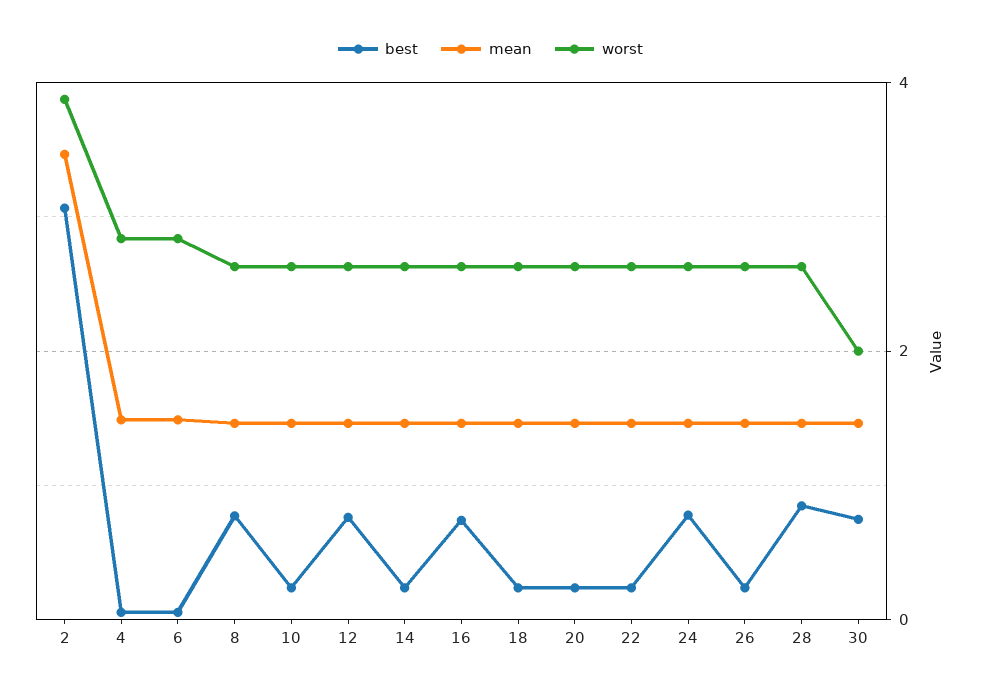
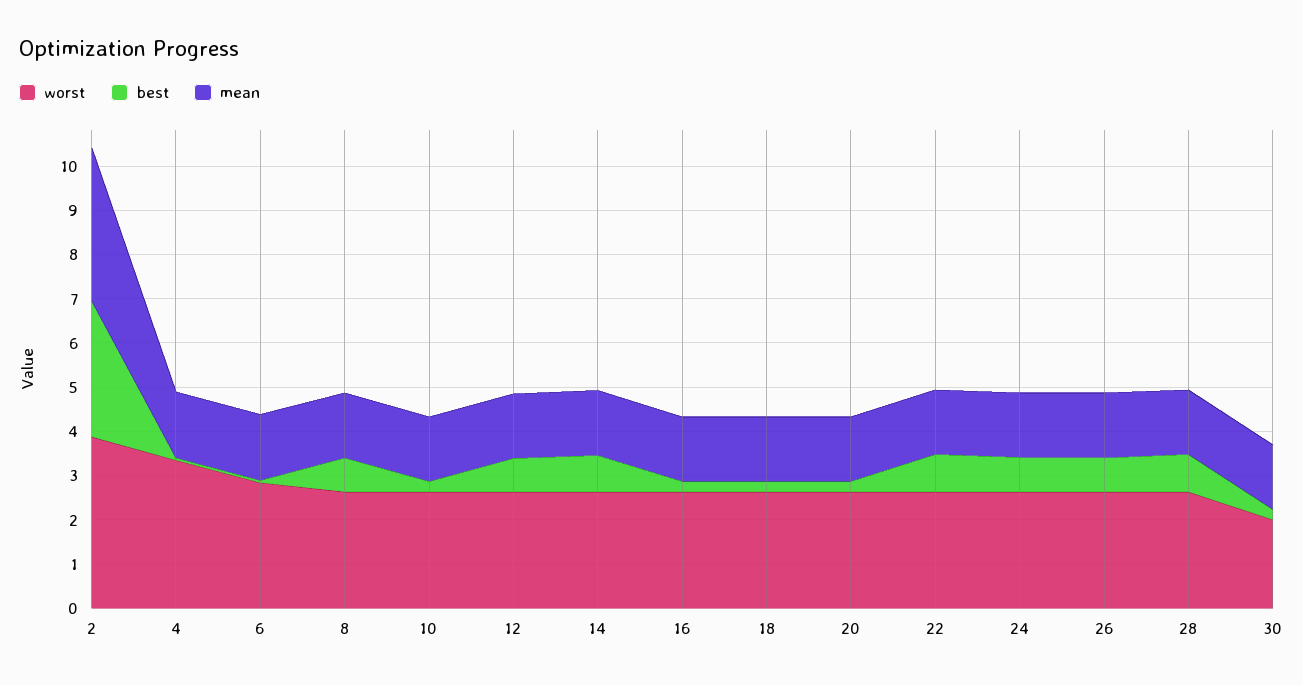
worst, 4: 2.8 -> 3.4
best, 14: 0.2 -> 0.8
best, 16: 0.8 -> 0.2
best, 22: 0.2 -> 0.8
best, 26: 0.2 -> 0.8
best, 30: 0.8 -> 0.2

